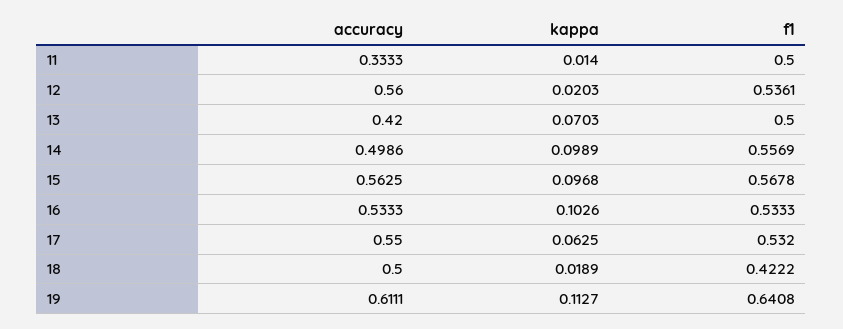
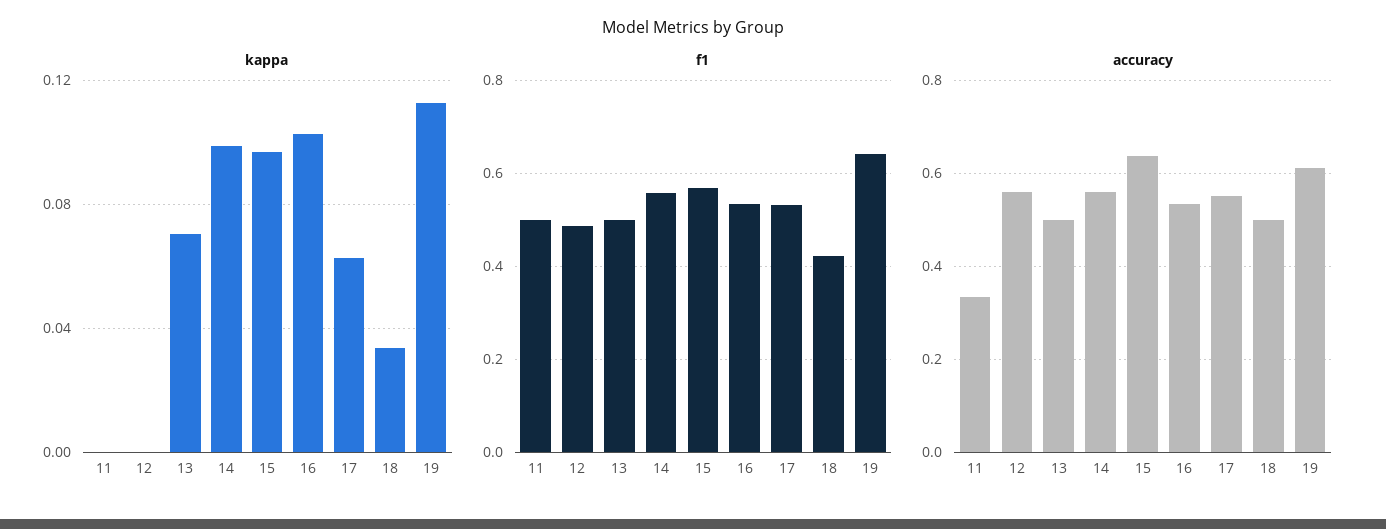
kappa, 11: 0.014 -> 0
kappa, 12: 0.0203 -> 0
f1, 12: 0.5361 -> 0.48
accuracy, 13: 0.42 -> 0.5
accuracy, 14: 0.4986 -> 0.56
accuracy, 15: 0.5625 -> 0.64
kappa, 18: 0.0189 -> 0.035

